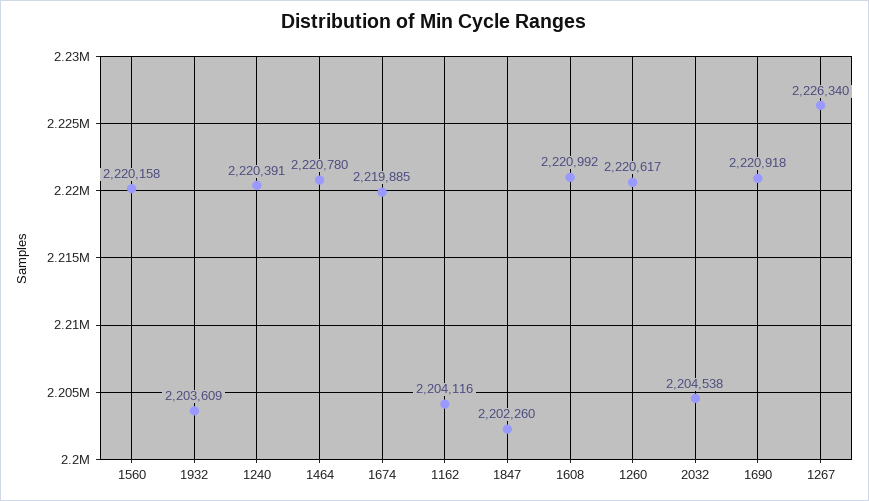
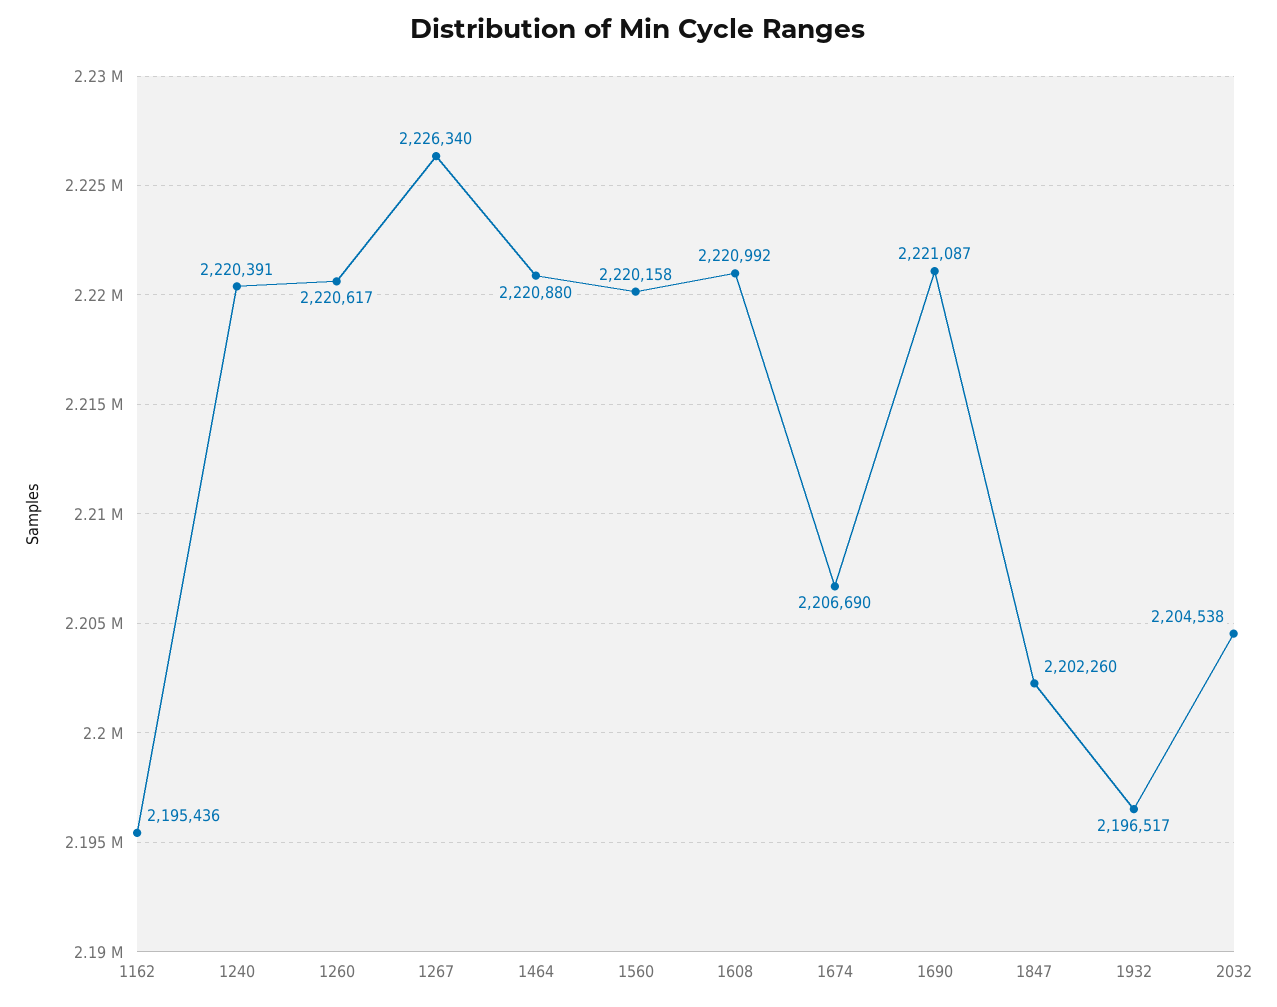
1932: 2203609 -> 2196517
1464: 2220780 -> 2220880
1674: 2219885 -> 2206690
1162: 2204116 -> 2195436
1690: 2220918 -> 2221087

